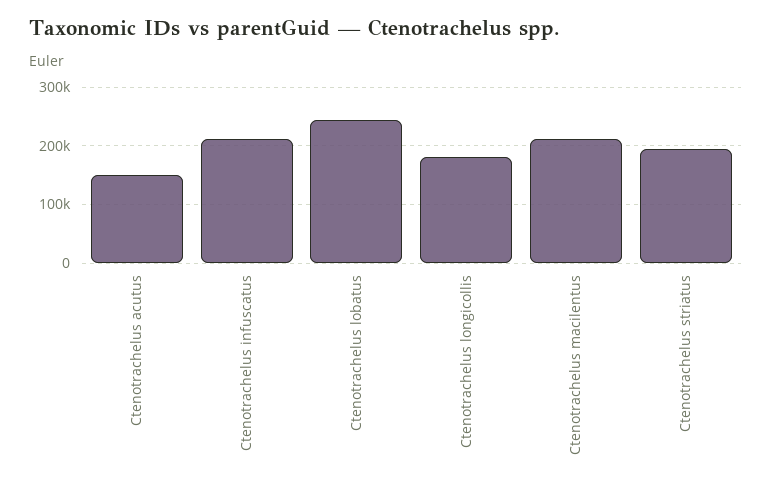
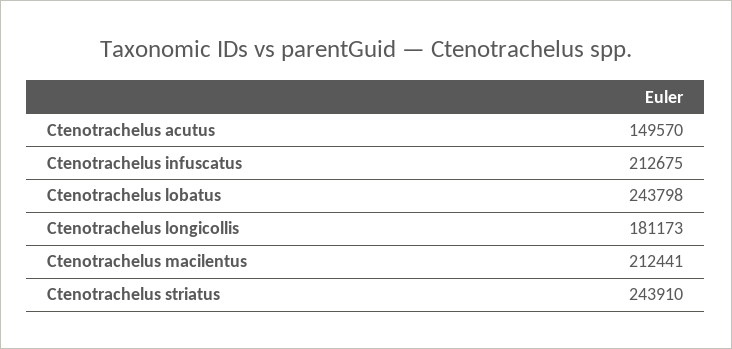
Ctenotrachelus striatus: 200000 -> 243910

